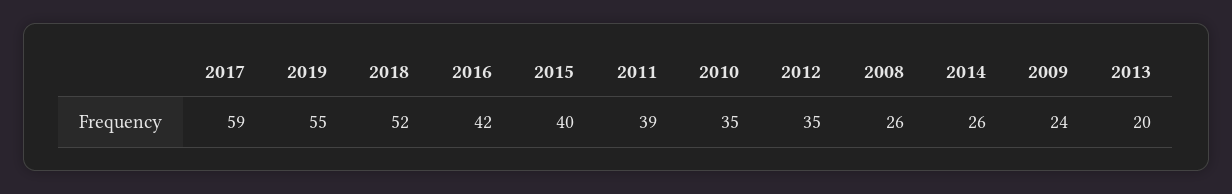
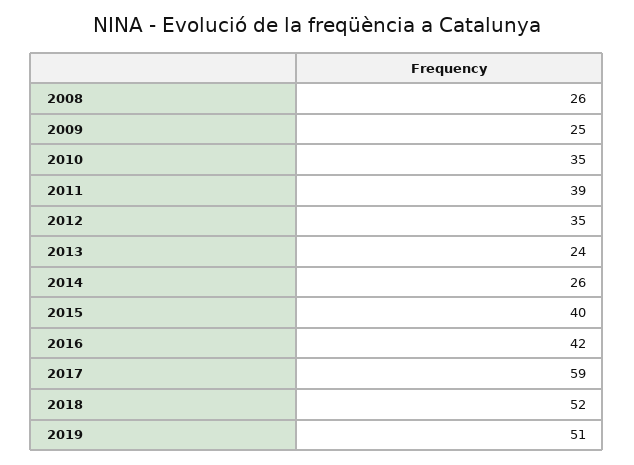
2019: 55 -> 51
2009: 24 -> 25
2013: 20 -> 24

